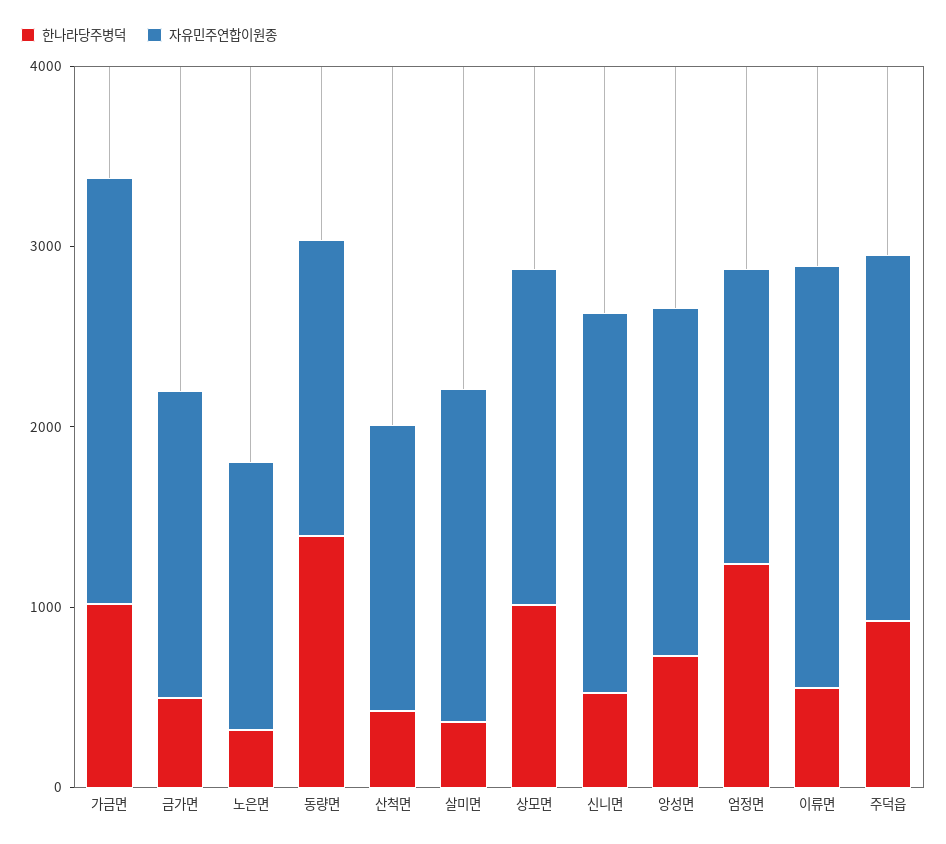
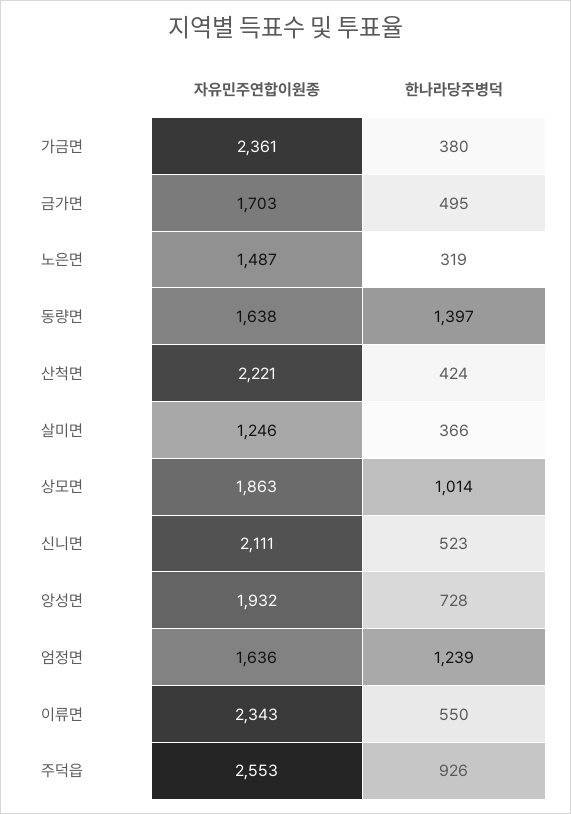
한나라당주병덕, 가금면: 1000 -> 380
자유민주연합이원종, 산척면: 1600 -> 2221
자유민주연합이원종, 살미면: 1800 -> 1246
자유민주연합이원종, 주덕읍: 2000 -> 2553

